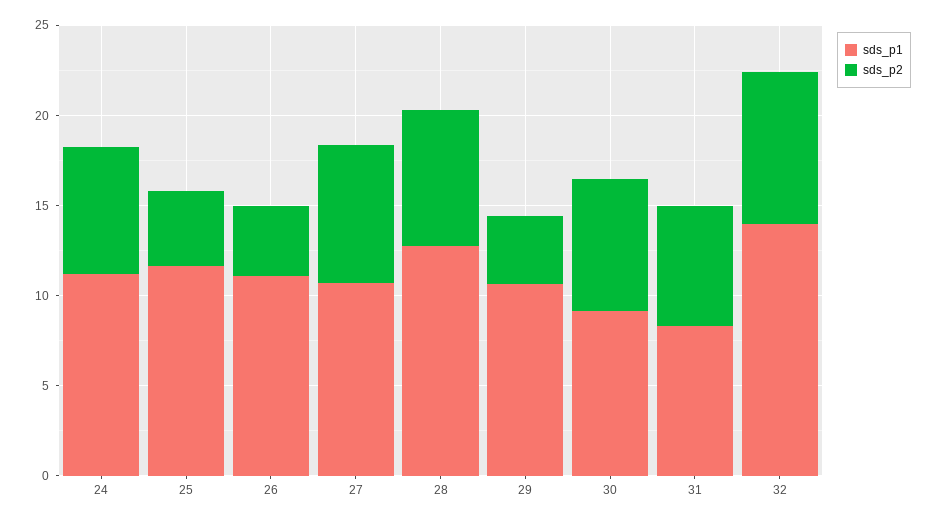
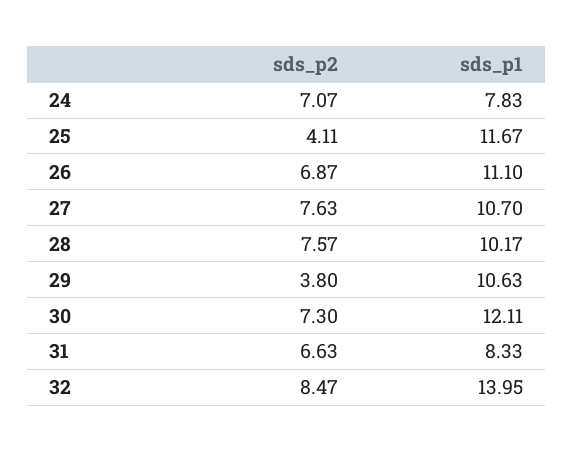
sds_p1, 24: 11 -> 7.83
sds_p2, 26: 4 -> 6.87
sds_p1, 28: 13 -> 10.17
sds_p1, 30: 9 -> 12.11

